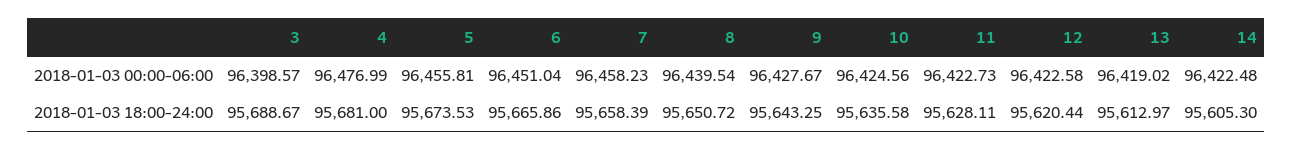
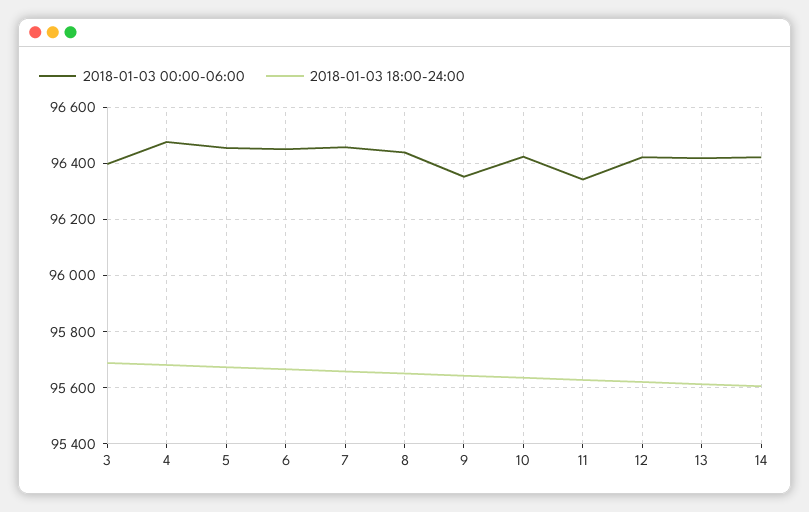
2018-01-03 00:00-06:00, 9: 96427.67 -> 96350
2018-01-03 00:00-06:00, 11: 96422.73 -> 96350

